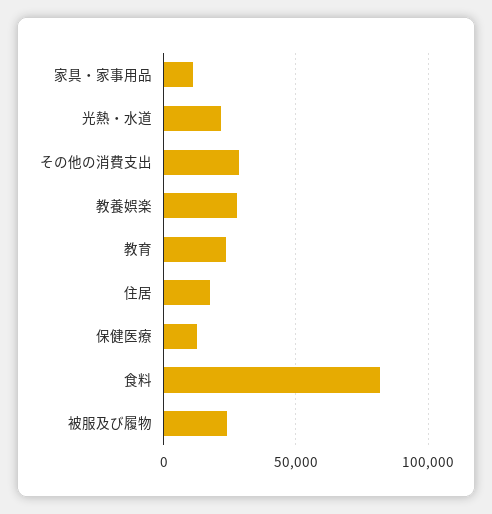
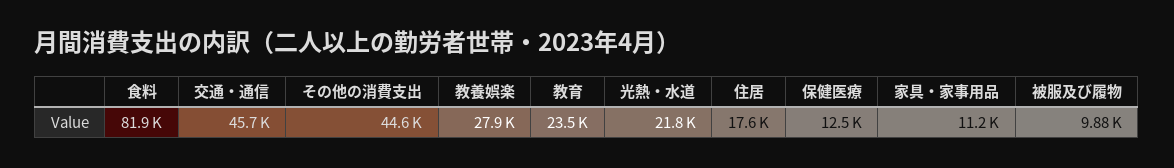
その他の消費支出: 30000 -> 44600
被服及び履物: 25000 -> 9880
交通・通信: none -> 45700

